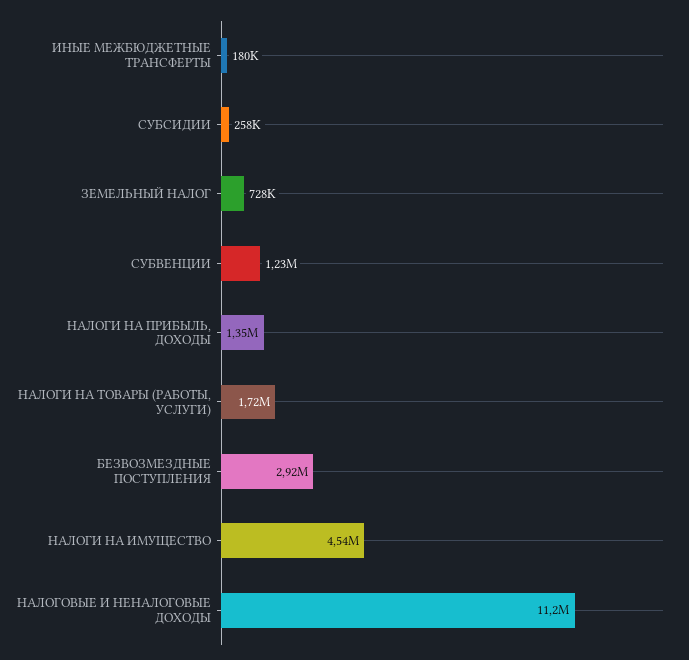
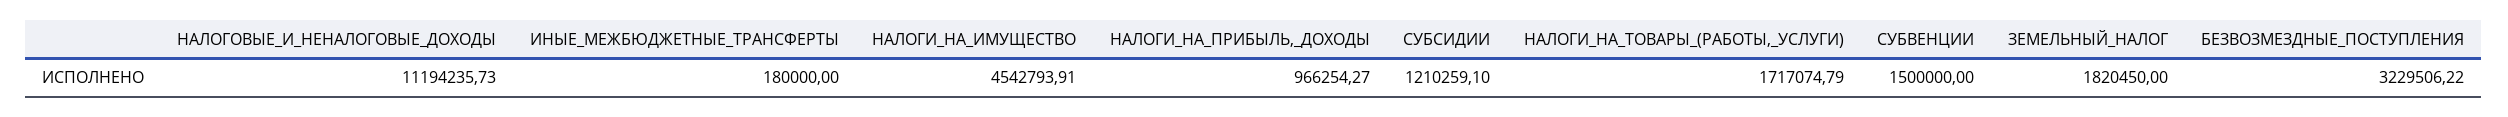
СУБСИДИИ: 258000 -> 1210259.1
ЗЕМЕЛЬНЫЙ НАЛОГ: 728000 -> 1820450
СУБВЕНЦИИ: 1230000 -> 1500000
НАЛОГИ НА ПРИБЫЛЬ, ДОХОДЫ: 1350000 -> 966254.27
БЕЗВОЗМЕЗДНЫЕ ПОСТУПЛЕНИЯ: 2920000 -> 3229506.22

